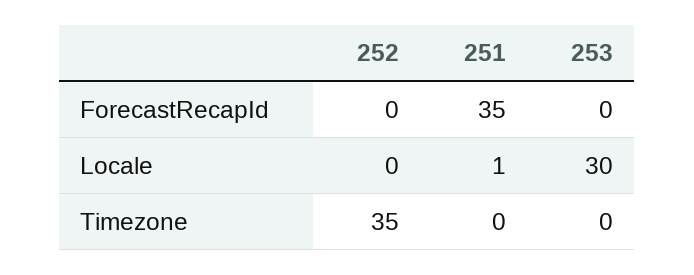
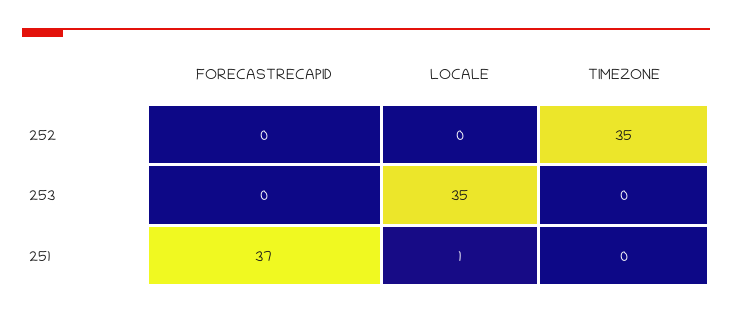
251, ForecastRecapId: 35 -> 37
253, Locale: 30 -> 35

